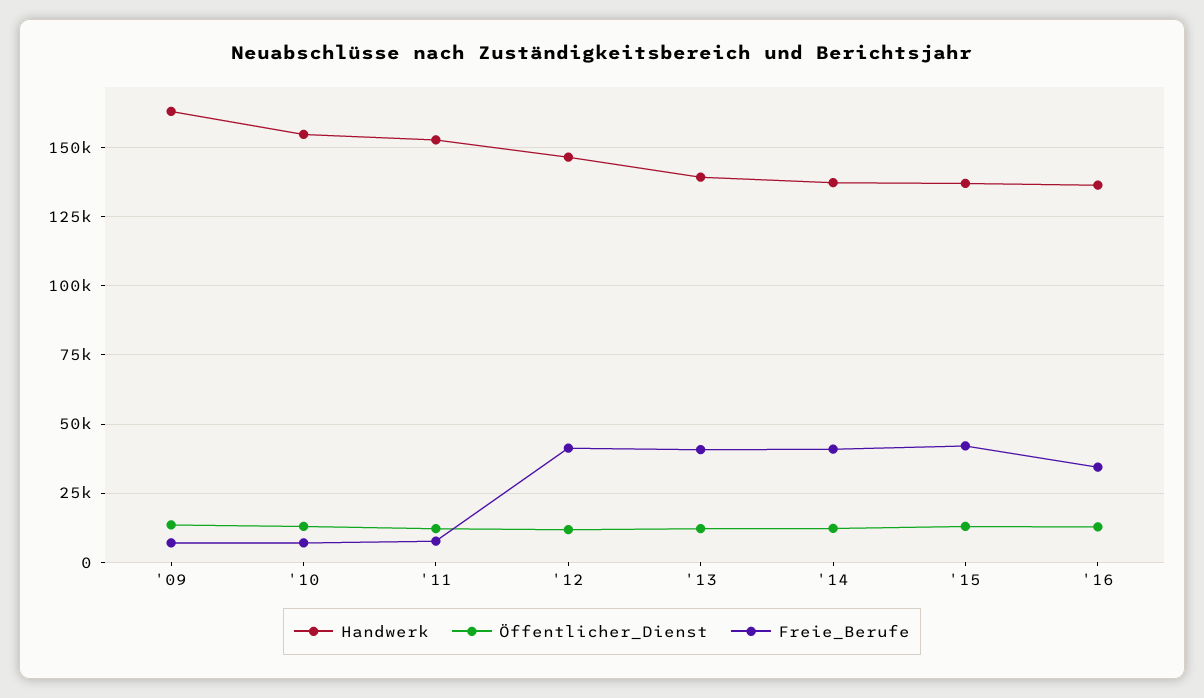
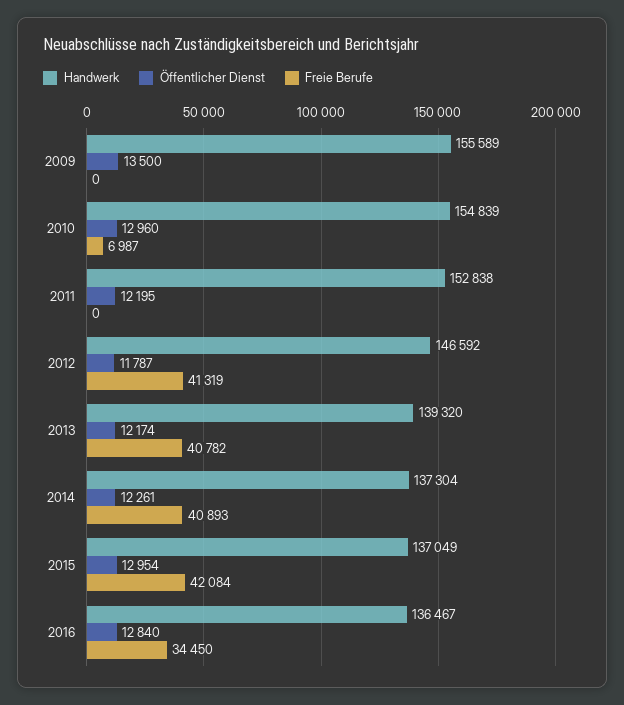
Handwerk, '09: 162500 -> 155589
Freie_Berufe, '09: 7500 -> 0
Freie_Berufe, '11: 7500 -> 0

